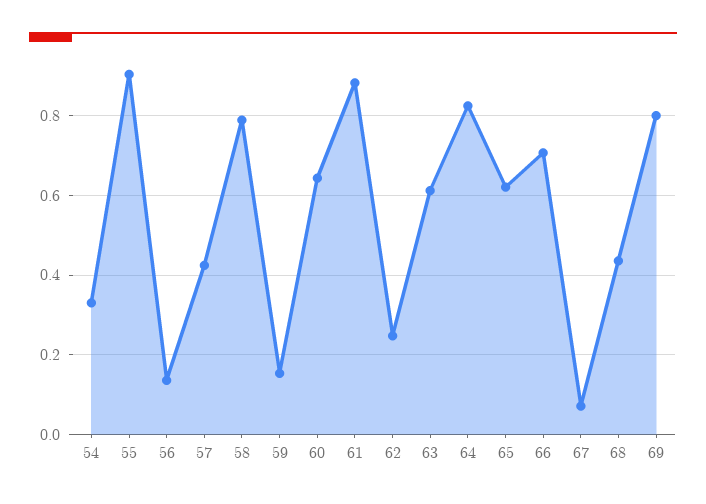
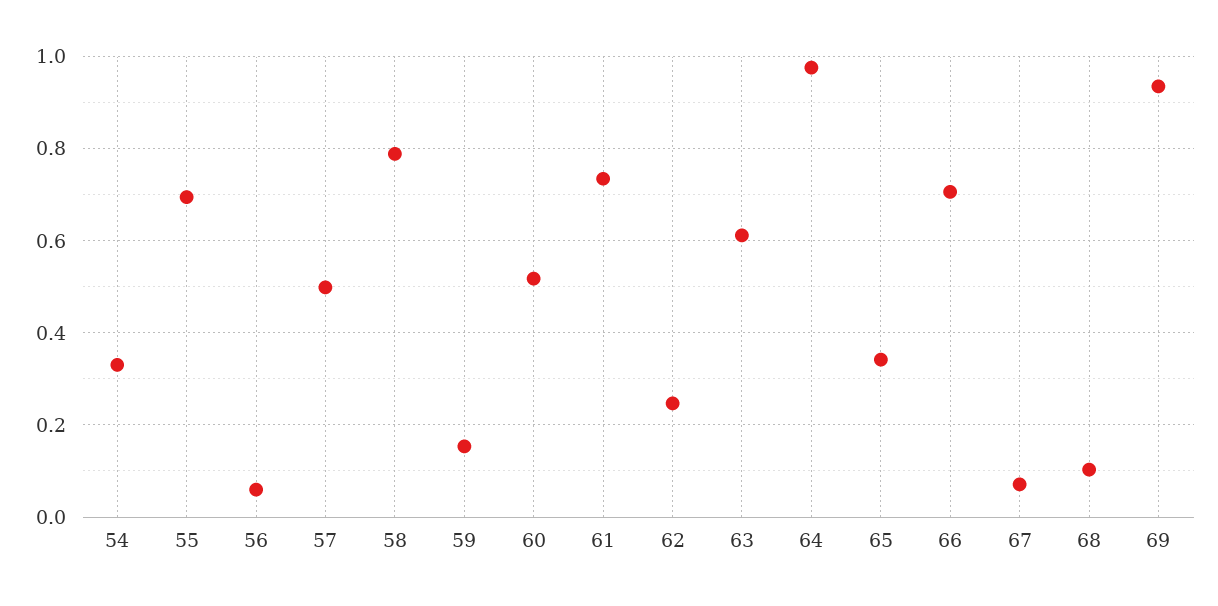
55: 0.9 -> 0.7
56: 0.14 -> 0.06
57: 0.42 -> 0.5
60: 0.64 -> 0.52
61: 0.88 -> 0.74
64: 0.82 -> 0.98
65: 0.62 -> 0.34
68: 0.44 -> 0.1
69: 0.8 -> 0.94

